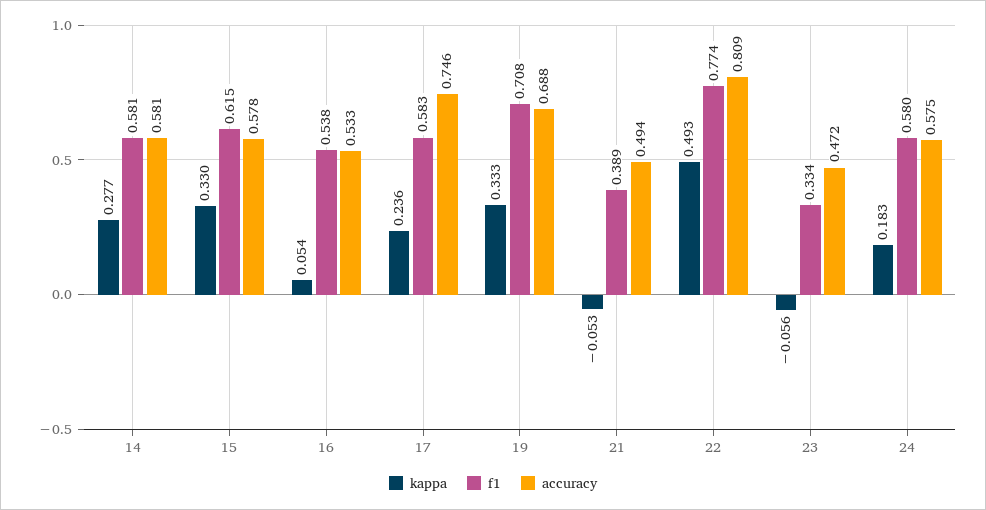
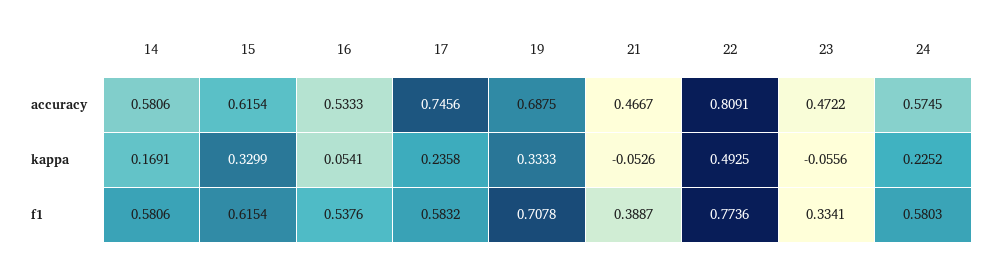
kappa, 14: 0.277 -> 0.1691
accuracy, 15: 0.578 -> 0.6154
accuracy, 21: 0.494 -> 0.4667
kappa, 24: 0.183 -> 0.2252

